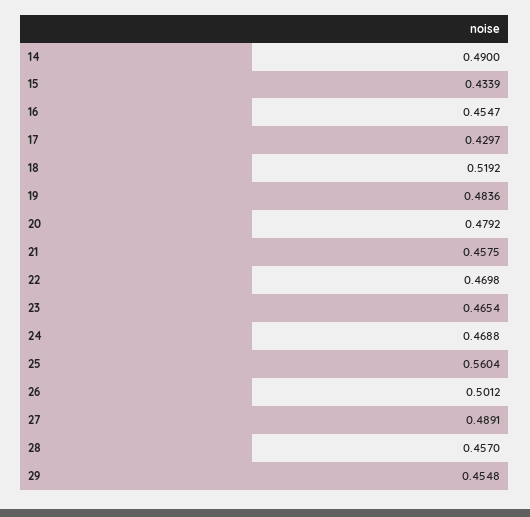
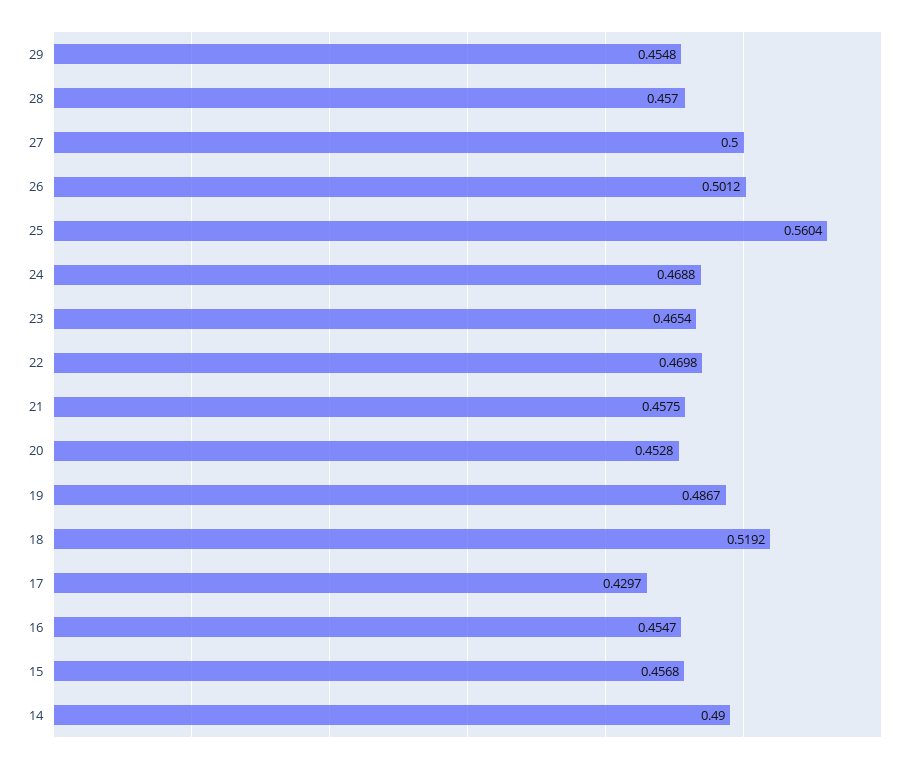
15: 0.4339 -> 0.4568
19: 0.4836 -> 0.4867
20: 0.4792 -> 0.4528
27: 0.4891 -> 0.5

